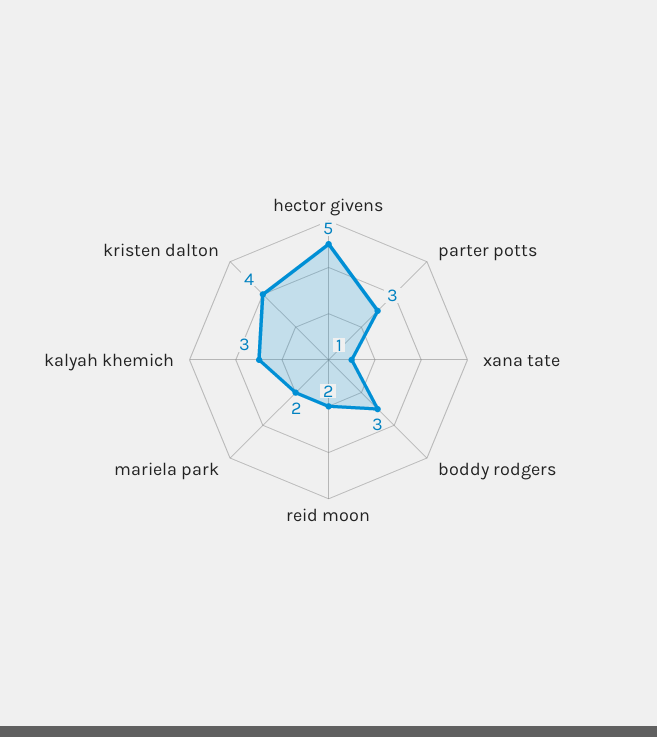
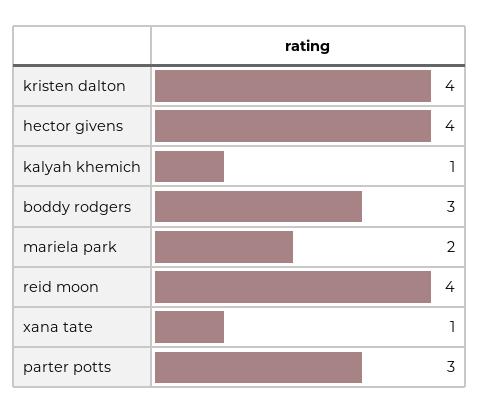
hector givens: 5 -> 4
reid moon: 2 -> 4
kalyah khemich: 3 -> 1

